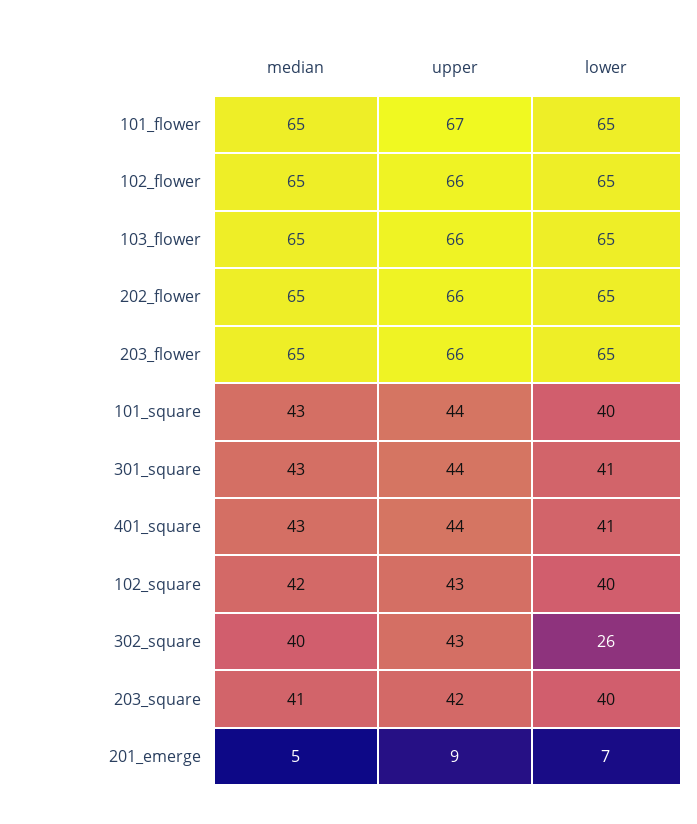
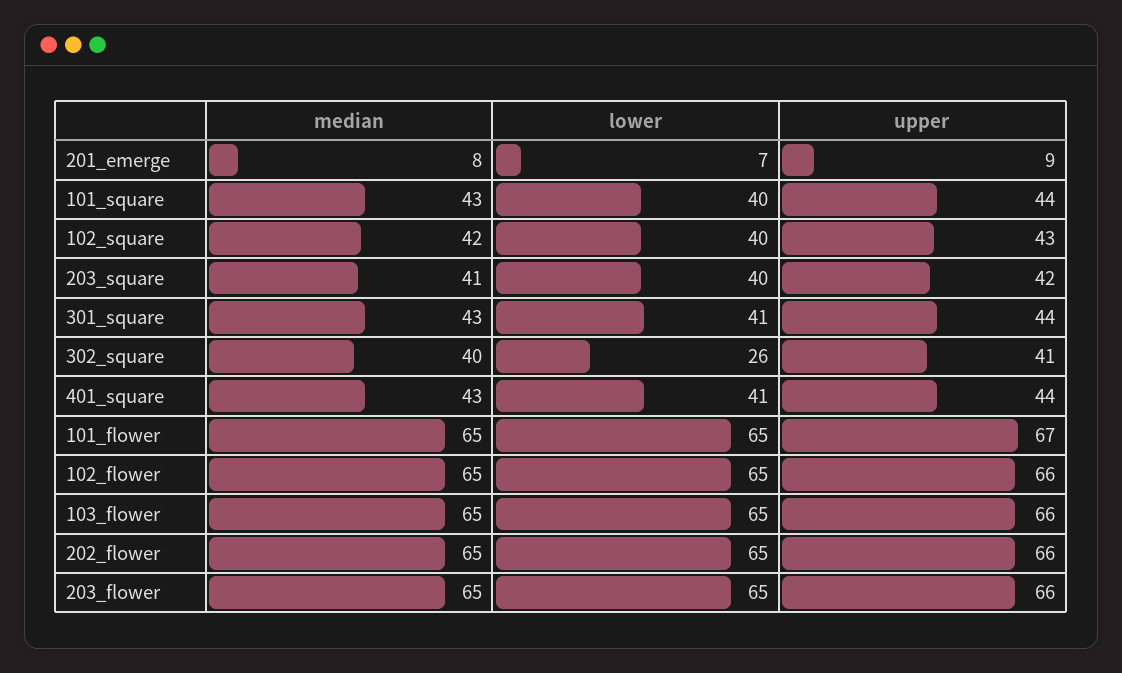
upper, 302_square: 43 -> 41
median, 201_emerge: 5 -> 8

